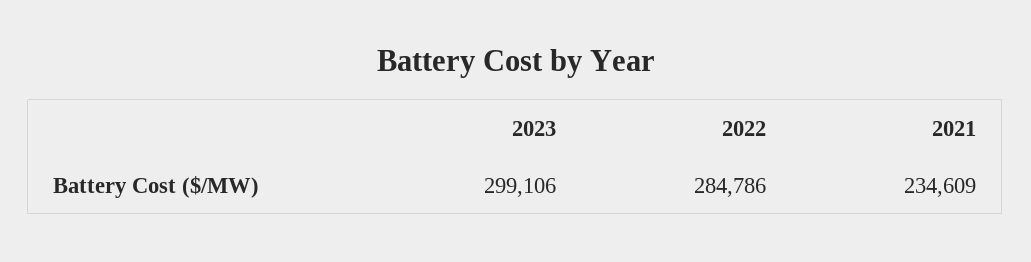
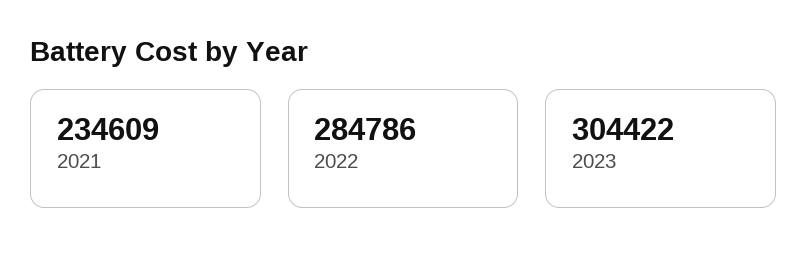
2023: 299106 -> 304422

